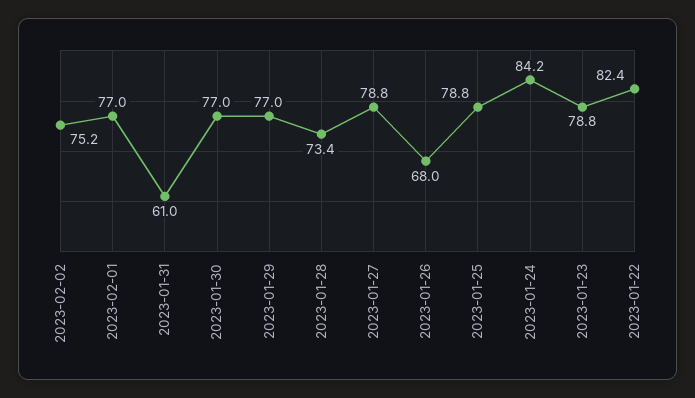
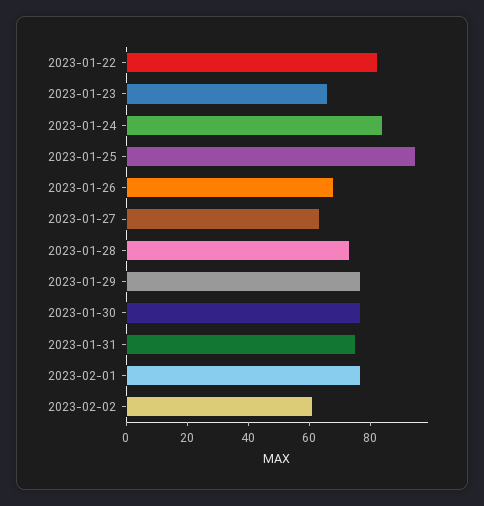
2023-02-02: 75.2 -> 60
2023-01-31: 61 -> 75
2023-01-27: 78.8 -> 65
2023-01-25: 78.8 -> 95
2023-01-23: 78.8 -> 65

